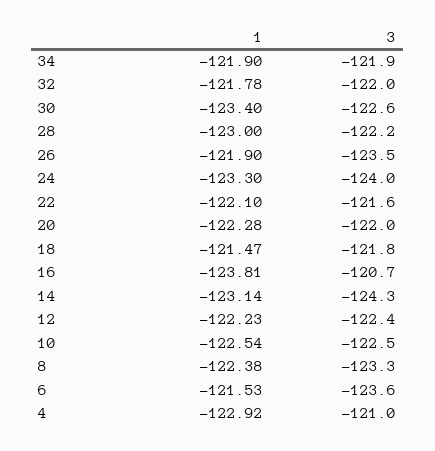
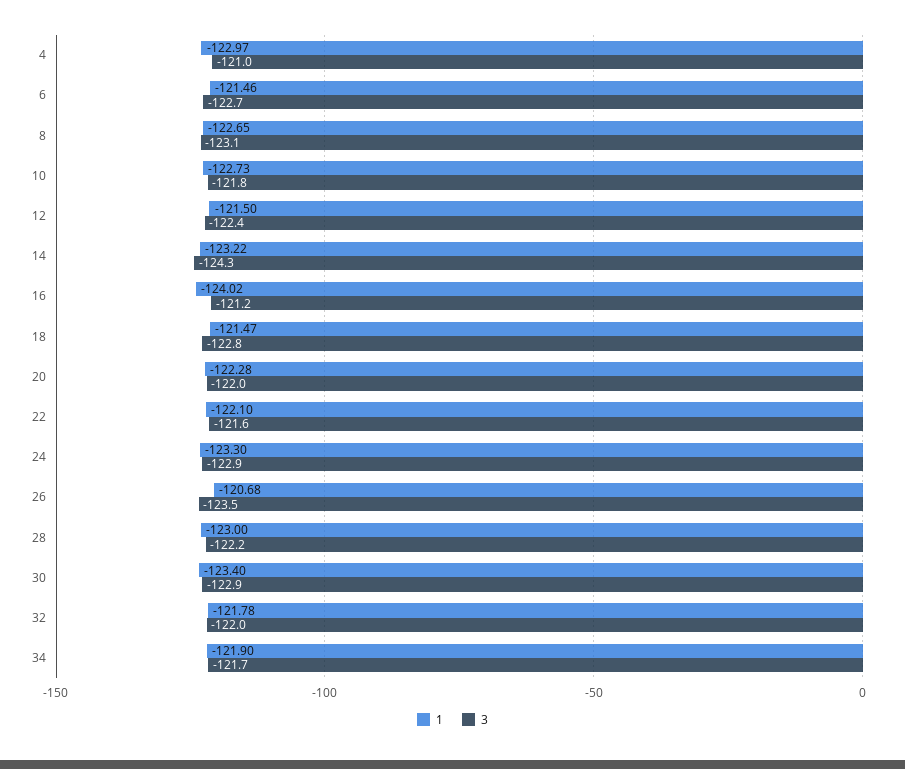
3, 34: -121.9 -> -121.7
3, 30: -122.6 -> -122.9
1, 26: -121.9 -> -120.68
3, 24: -124 -> -122.9
3, 18: -121.8 -> -122.8
1, 16: -123.81 -> -124.02
3, 16: -120.7 -> -121.2
1, 14: -123.14 -> -123.22
1, 12: -122.23 -> -121.5
1, 10: -122.54 -> -122.73
3, 10: -122.5 -> -121.8
1, 8: -122.38 -> -122.65
3, 8: -123.3 -> -123.1
1, 6: -121.53 -> -121.46
3, 6: -123.6 -> -122.7
1, 4: -122.92 -> -122.97

